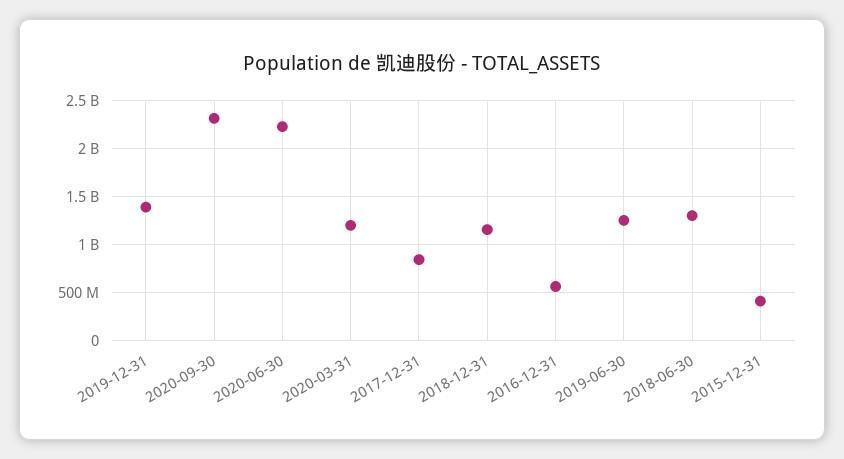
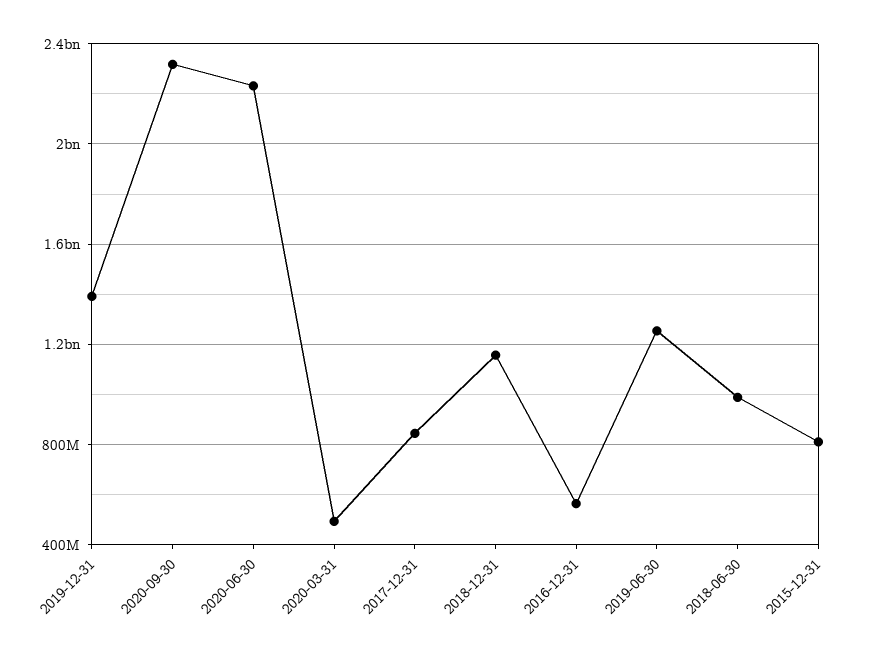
2020-03-31: 1200000000 -> 500000000
2018-06-30: 1300000000 -> 1000000000
2015-12-31: 400000000 -> 800000000

